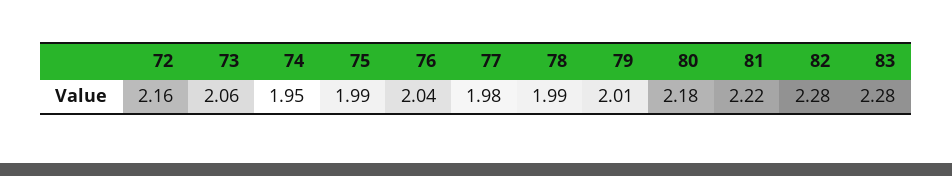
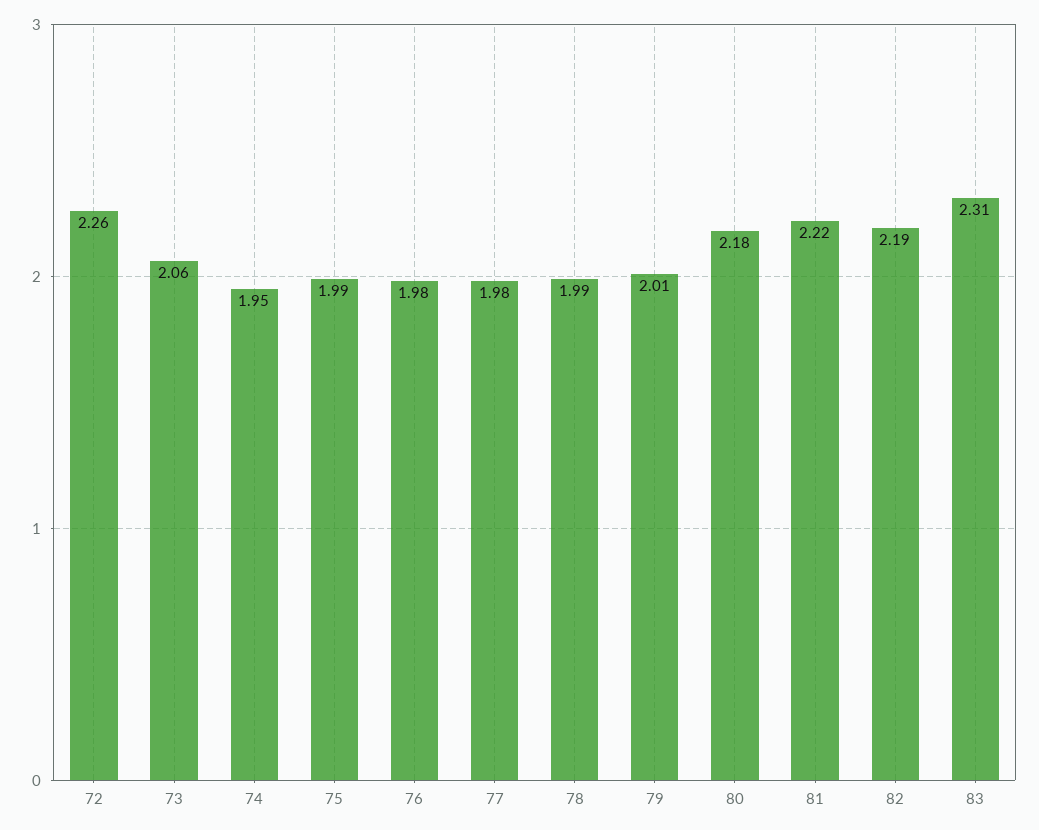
72: 2.16 -> 2.26
76: 2.04 -> 1.98
82: 2.28 -> 2.19
83: 2.28 -> 2.31

